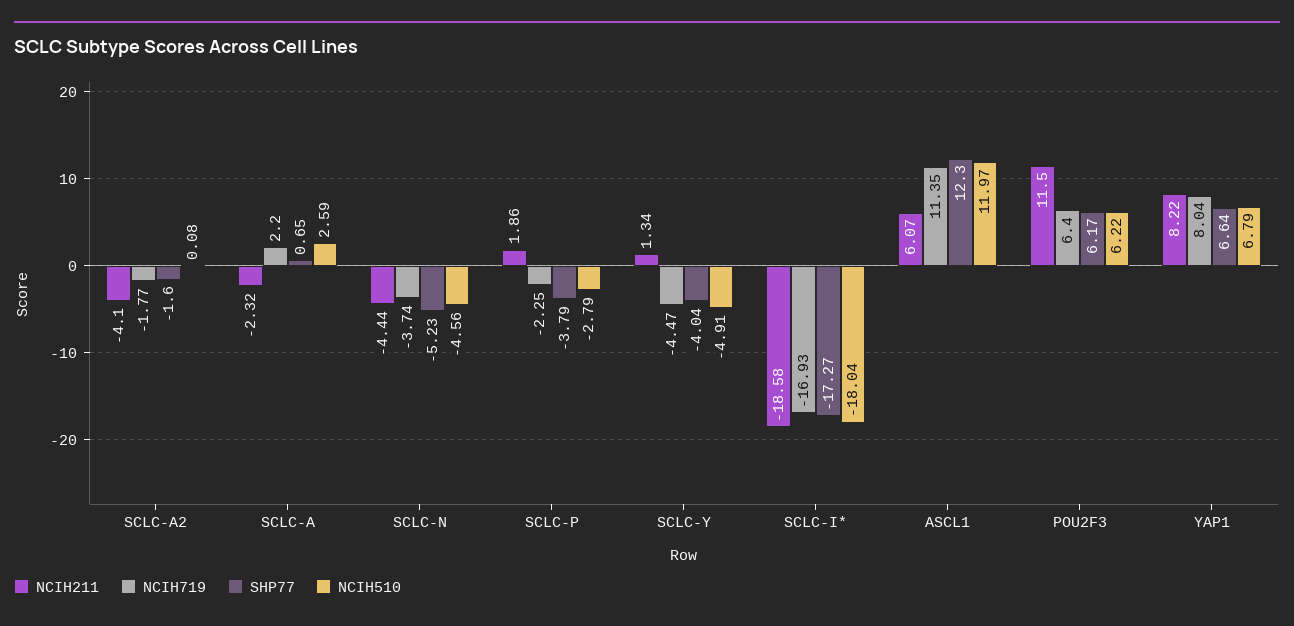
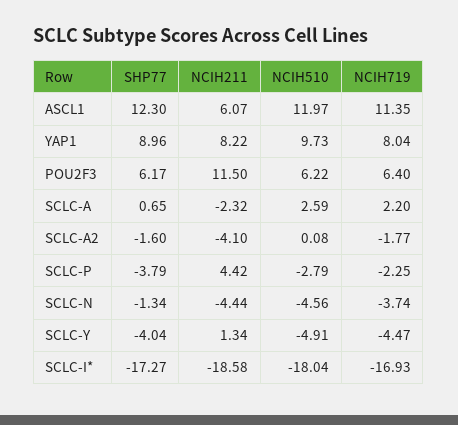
SHP77, SCLC-N: -5.23 -> -1.34
NCIH211, SCLC-P: 1.86 -> 4.42
SHP77, YAP1: 6.64 -> 8.96
NCIH510, YAP1: 6.79 -> 9.73

